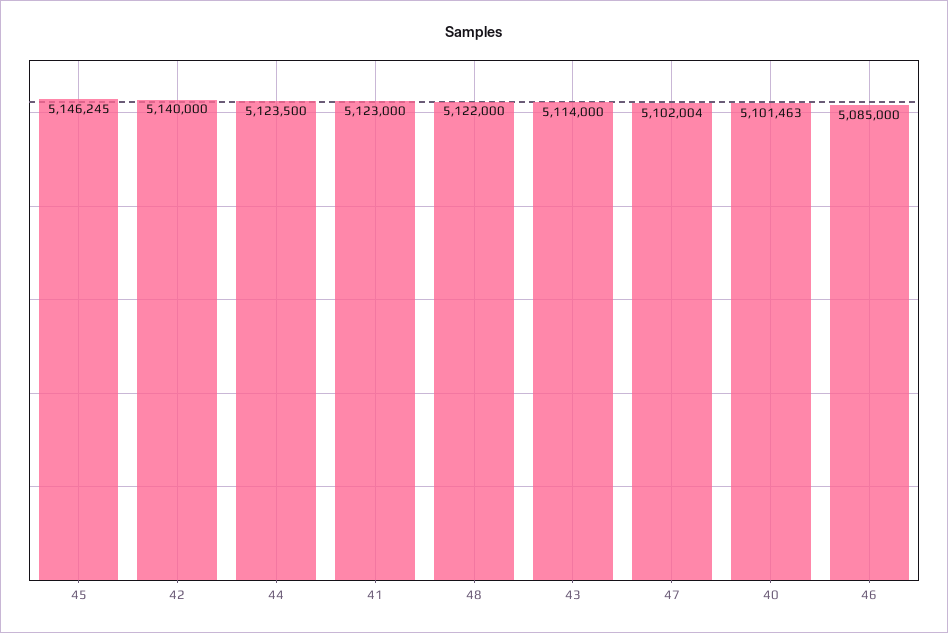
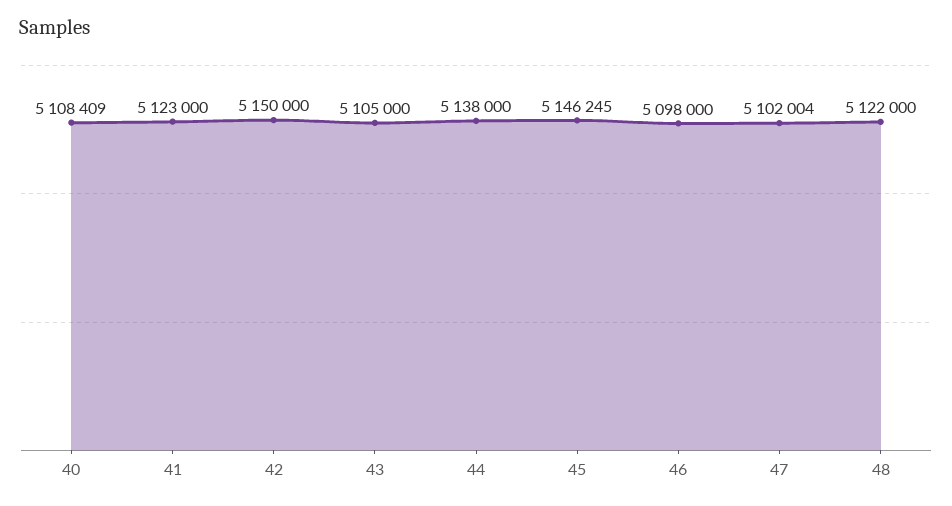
42: 5140000 -> 5150000
44: 5123500 -> 5138000
43: 5114000 -> 5105000
40: 5101463 -> 5108409
46: 5085000 -> 5098000

